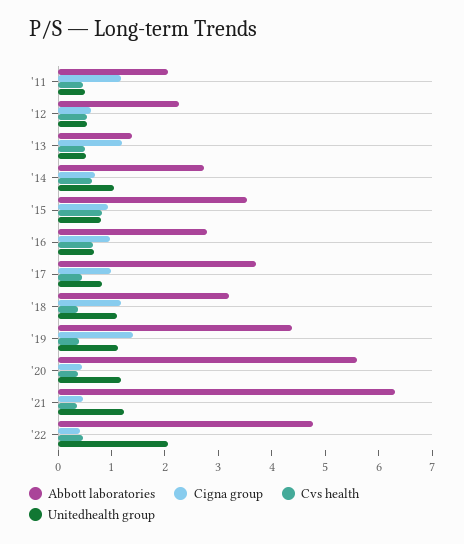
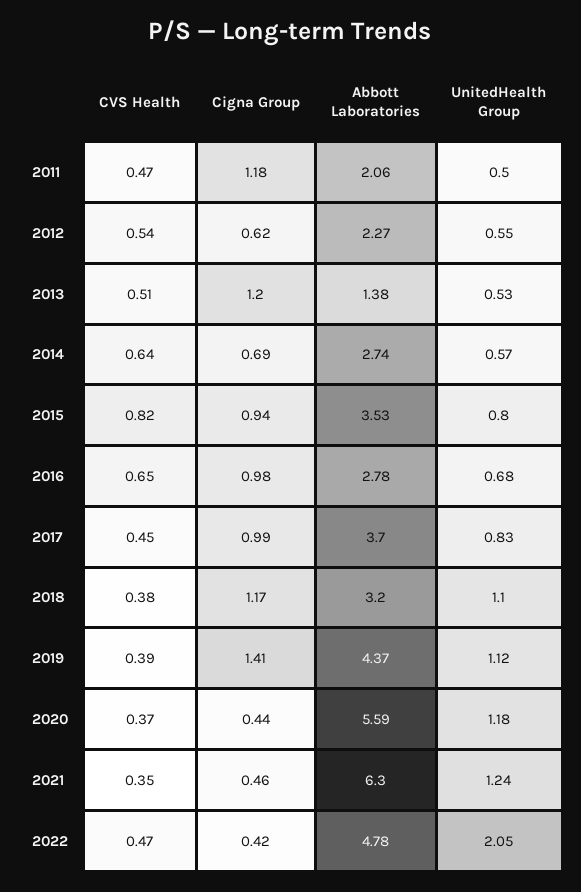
Unitedhealth group, '14: 1 -> 0.57

